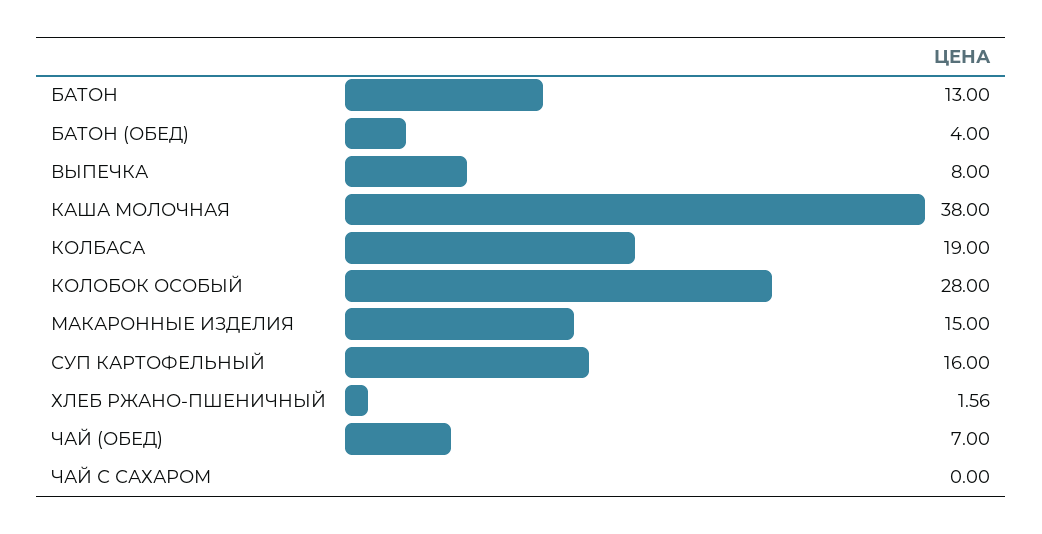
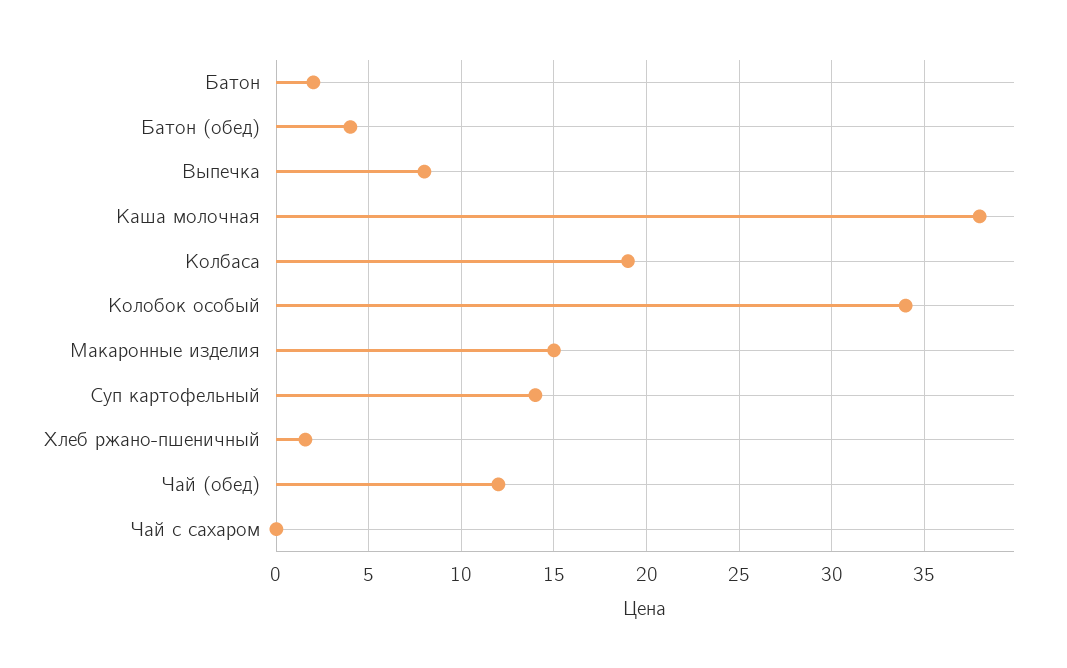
БАТОН: 13 -> 2
КОЛОБОК ОСОБЫЙ: 28 -> 34
СУП КАРТОФЕЛЬНЫЙ: 16 -> 14
ЧАЙ (ОБЕД): 7 -> 12

